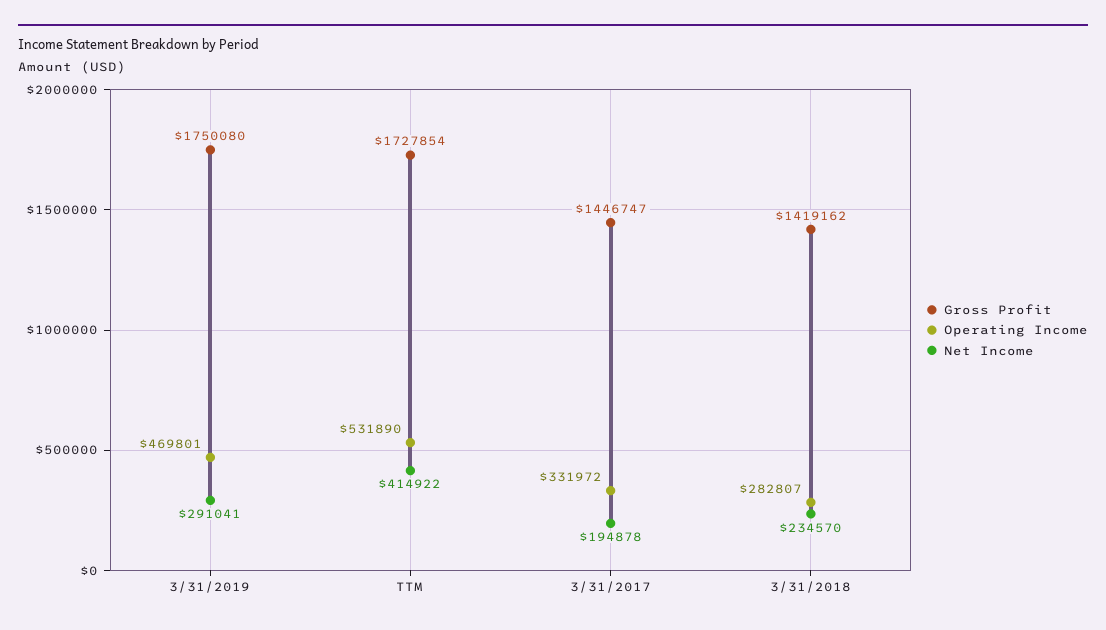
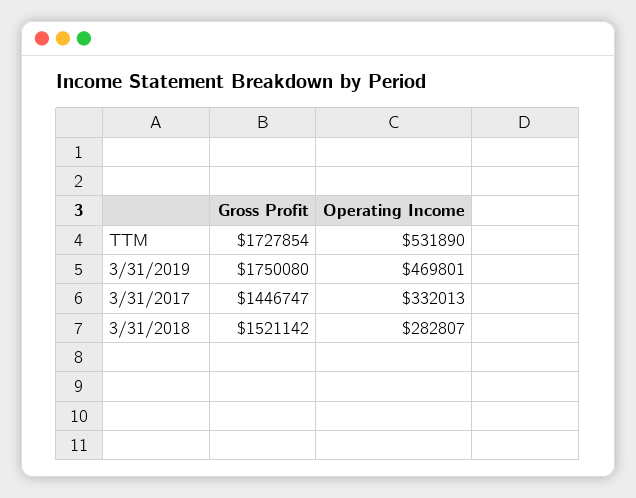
Net Income, 3/31/2019: 291041 -> none
Net Income, TTM: 414922 -> none
Operating Income, 3/31/2017: 331972 -> 332013
Net Income, 3/31/2017: 194878 -> none
Gross Profit, 3/31/2018: 1419162 -> 1521142
Net Income, 3/31/2018: 234570 -> none

